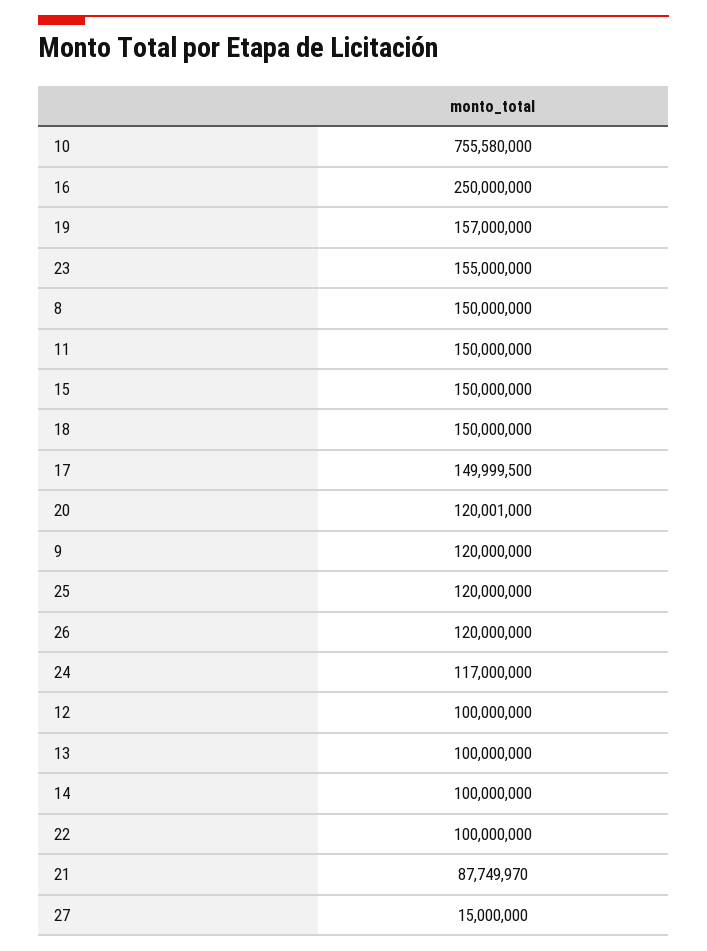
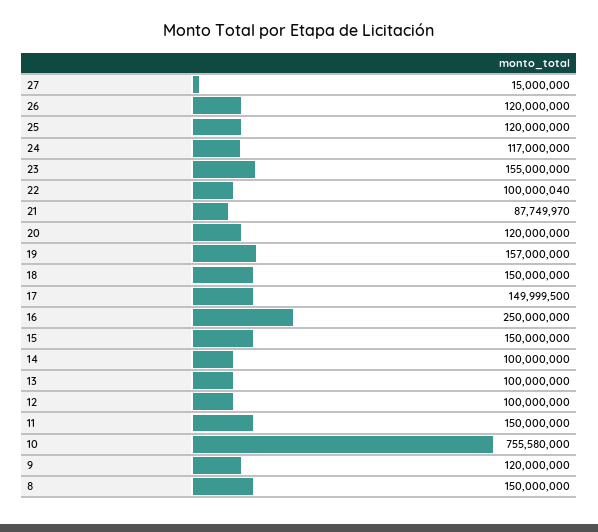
20: 120001000 -> 120000000
22: 100000000 -> 100000040

